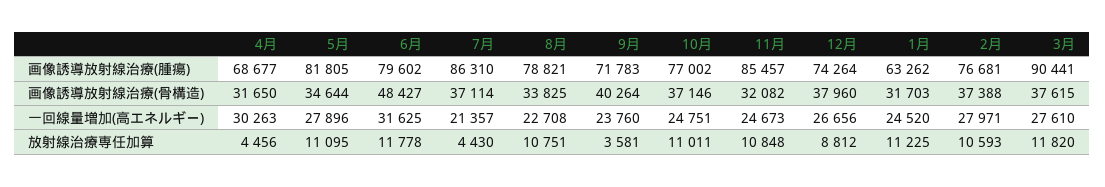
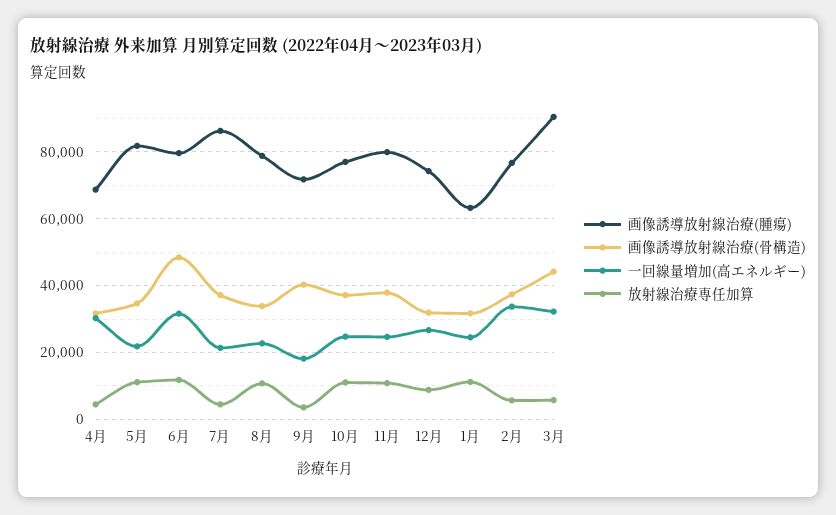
画像誘導放射線治療(腫瘍), 11月: 85457 -> 80000
画像誘導放射線治療(骨構造), 11月: 32082 -> 38000
画像誘導放射線治療(骨構造), 12月: 37960 -> 32000
画像誘導放射線治療(骨構造), 3月: 37615 -> 44000
一回線量増加(高エネルギー), 5月: 27896 -> 22000
一回線量増加(高エネルギー), 9月: 23760 -> 18000
一回線量増加(高エネルギー), 2月: 27971 -> 34000
一回線量増加(高エネルギー), 3月: 27610 -> 32000
放射線治療専任加算, 2月: 10593 -> 6000
放射線治療専任加算, 3月: 11820 -> 6000

